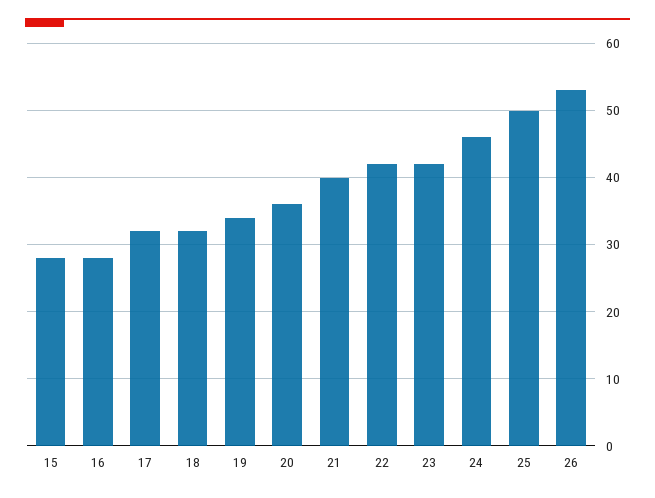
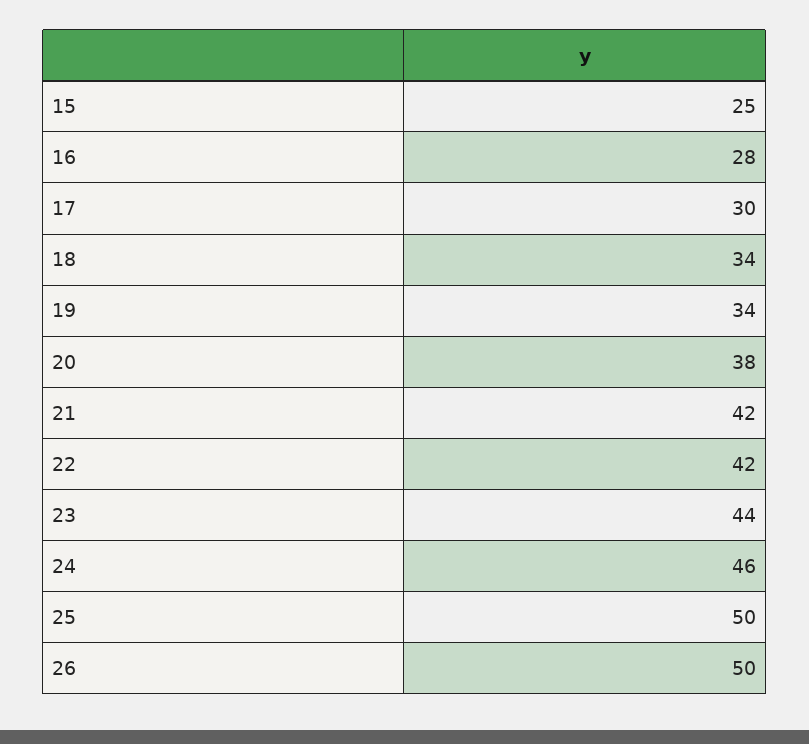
15: 28 -> 25
17: 32 -> 30
18: 32 -> 34
20: 36 -> 38
21: 40 -> 42
23: 42 -> 44
26: 53 -> 50

